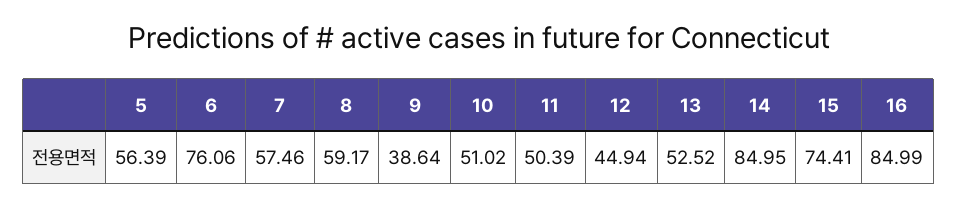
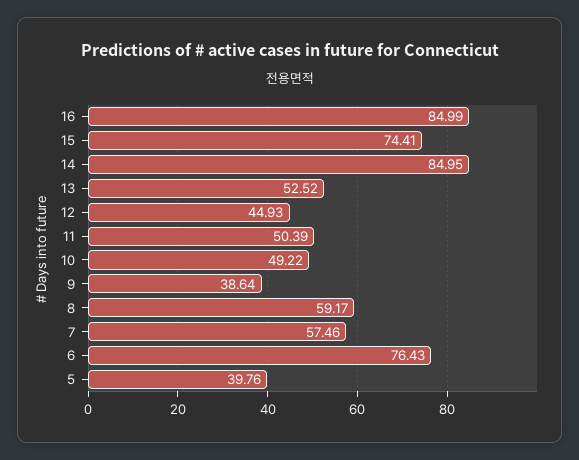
5: 56.39 -> 39.76
6: 76.06 -> 76.43
10: 51.02 -> 49.22
12: 44.94 -> 44.93

